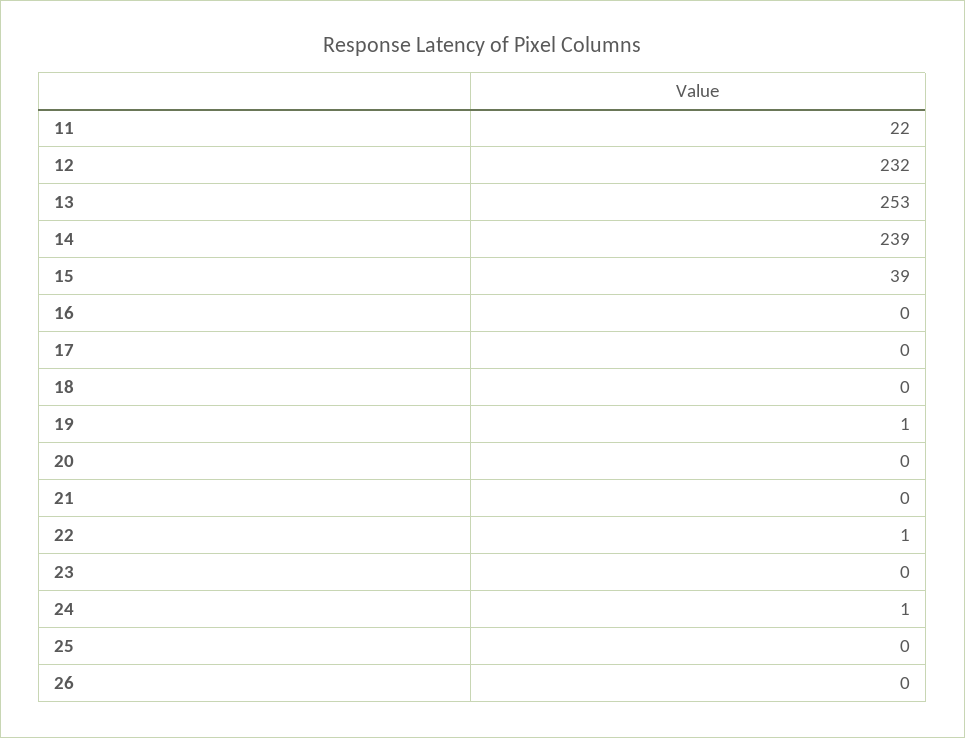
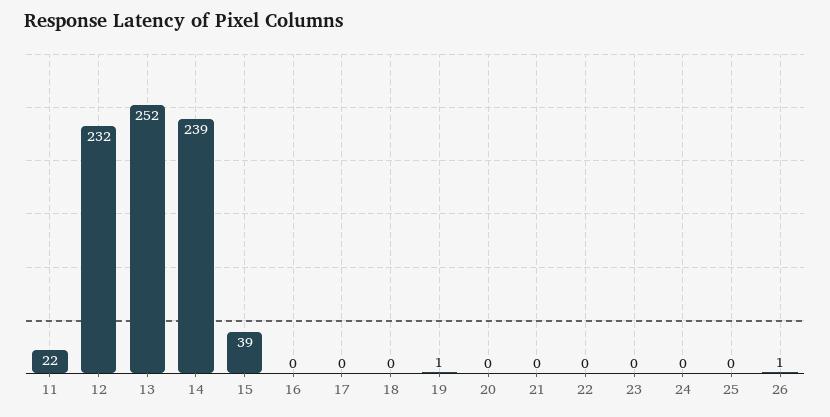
13: 253 -> 252
22: 1 -> 0
24: 1 -> 0
26: 0 -> 1

